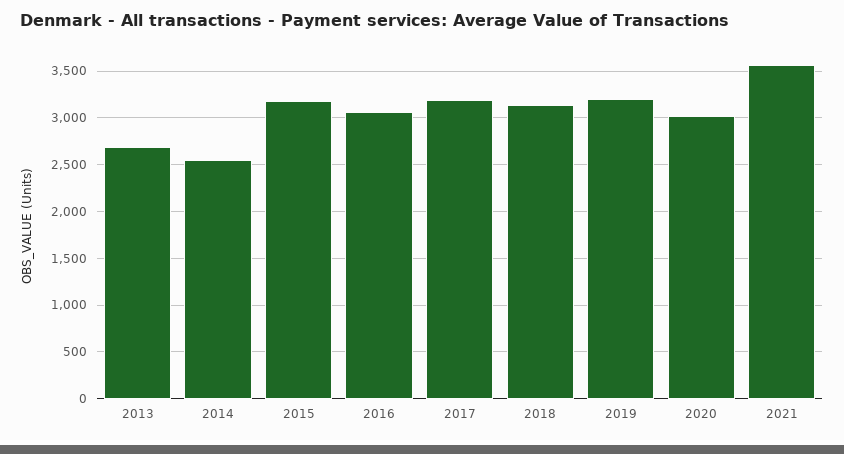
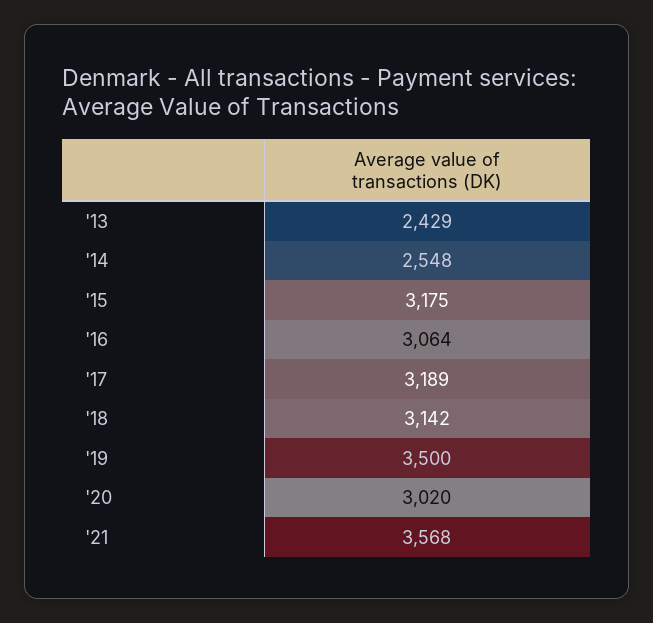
2013: 2700 -> 2429
2019: 3200 -> 3500

